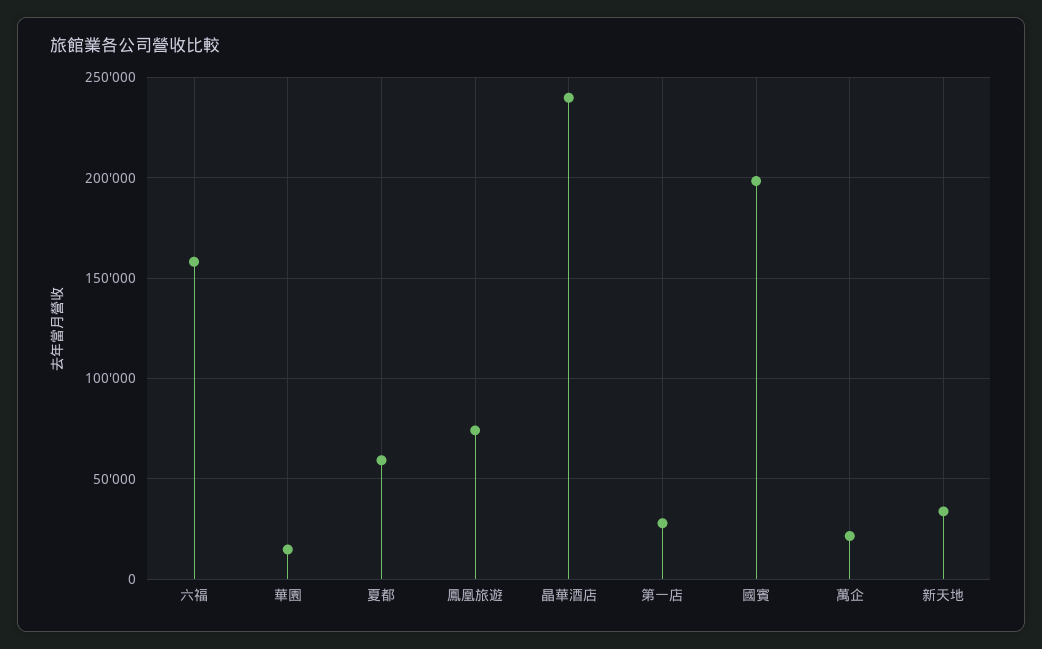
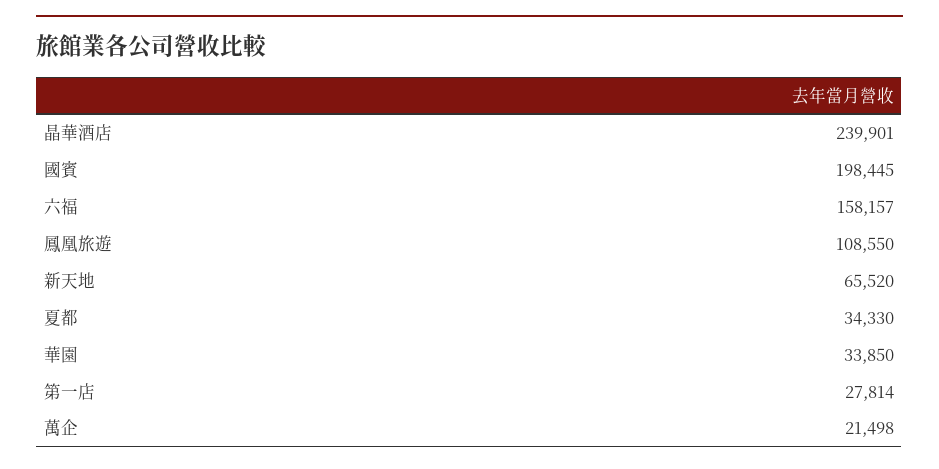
華園: 15000 -> 33850
夏都: 60000 -> 34330
鳳凰旅遊: 75000 -> 108550
新天地: 35000 -> 65520

